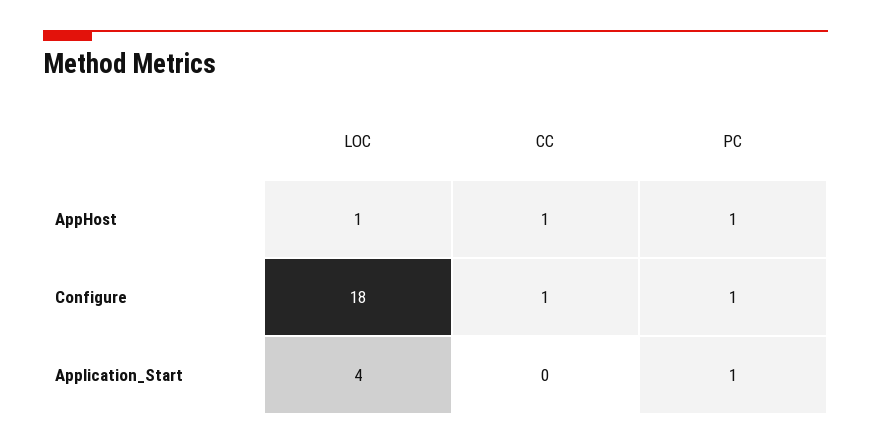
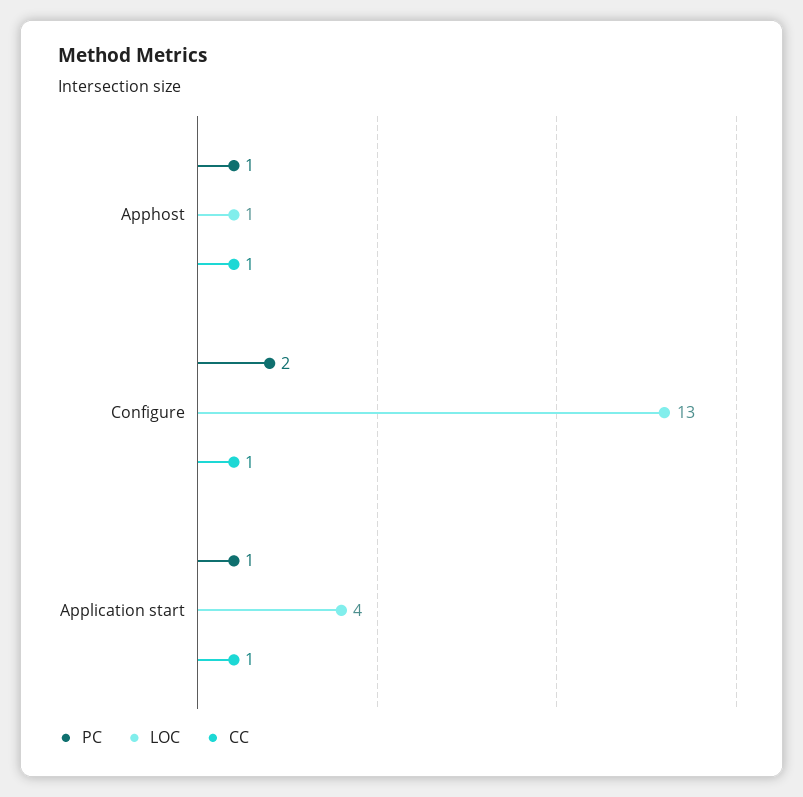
LOC, Configure: 18 -> 13
PC, Configure: 1 -> 2
CC, Application_Start: 0 -> 1

